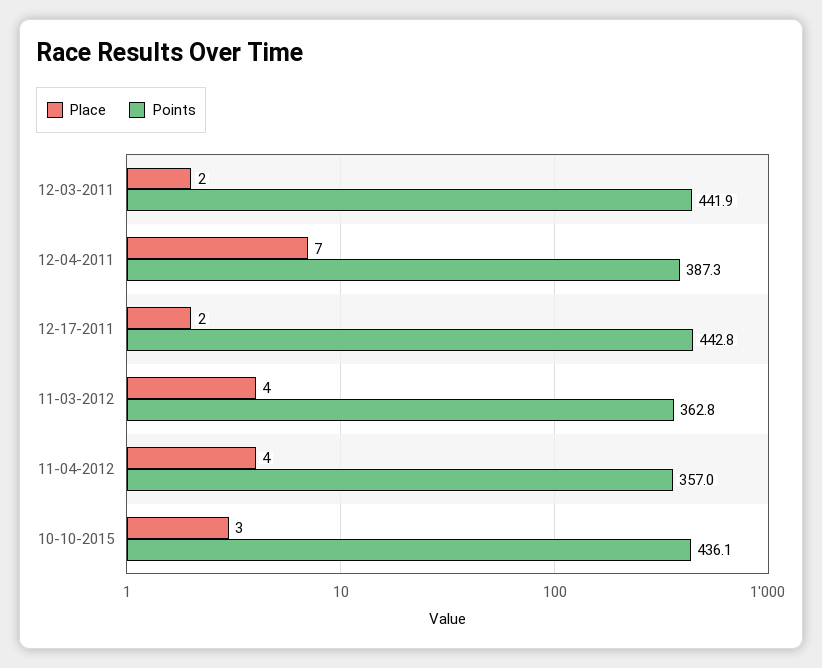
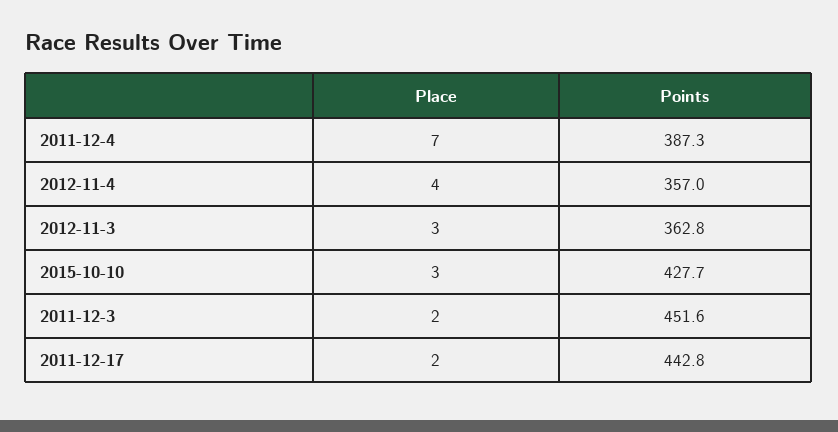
Points, 12-03-2011: 441.9 -> 451.6
Place, 11-03-2012: 4 -> 3
Points, 10-10-2015: 436.1 -> 427.7

